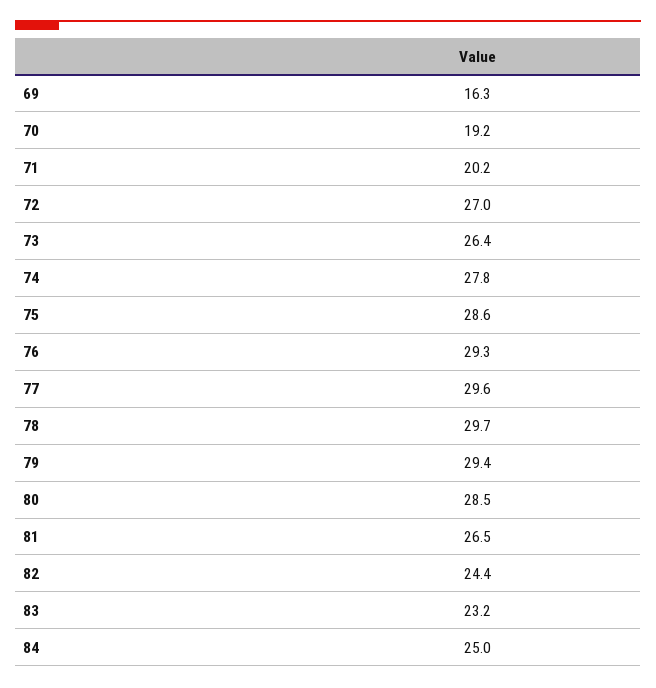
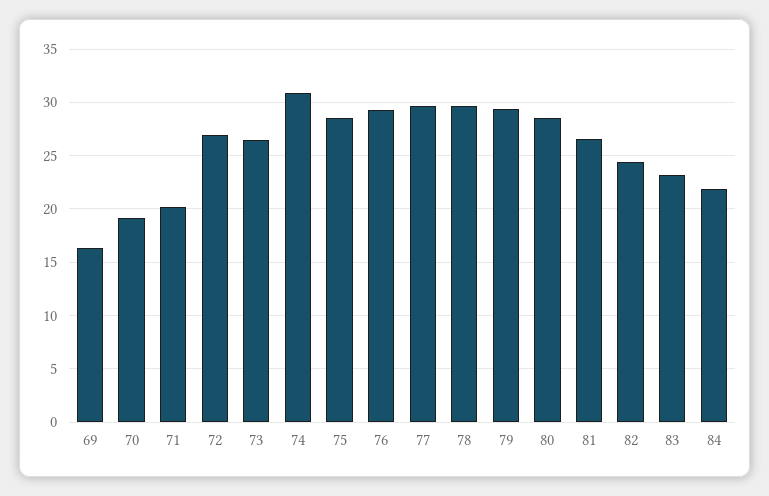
74: 27.8 -> 31
84: 25 -> 22

